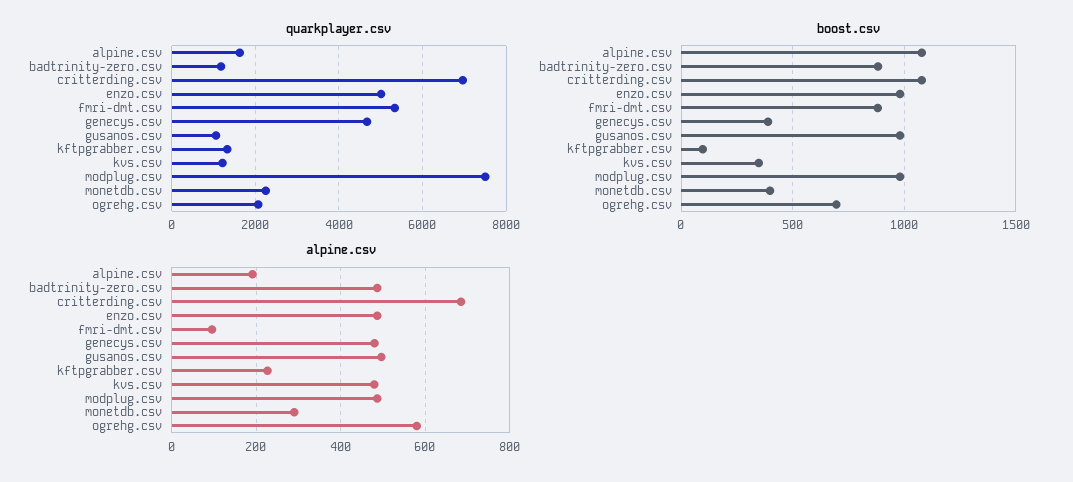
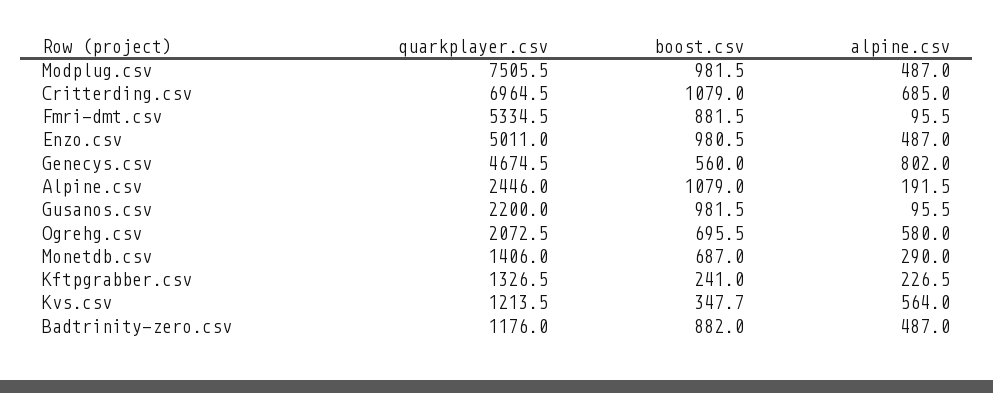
quarkplayer.csv, alpine.csv: 1600 -> 2446
quarkplayer.csv, gusanos.csv: 1000 -> 2200
quarkplayer.csv, monetdb.csv: 2200 -> 1406
boost.csv, genecys.csv: 400 -> 560
boost.csv, kftpgrabber.csv: 100 -> 241
boost.csv, monetdb.csv: 400 -> 687
alpine.csv, genecys.csv: 480 -> 802
alpine.csv, gusanos.csv: 500 -> 95.5
alpine.csv, kvs.csv: 480 -> 564

